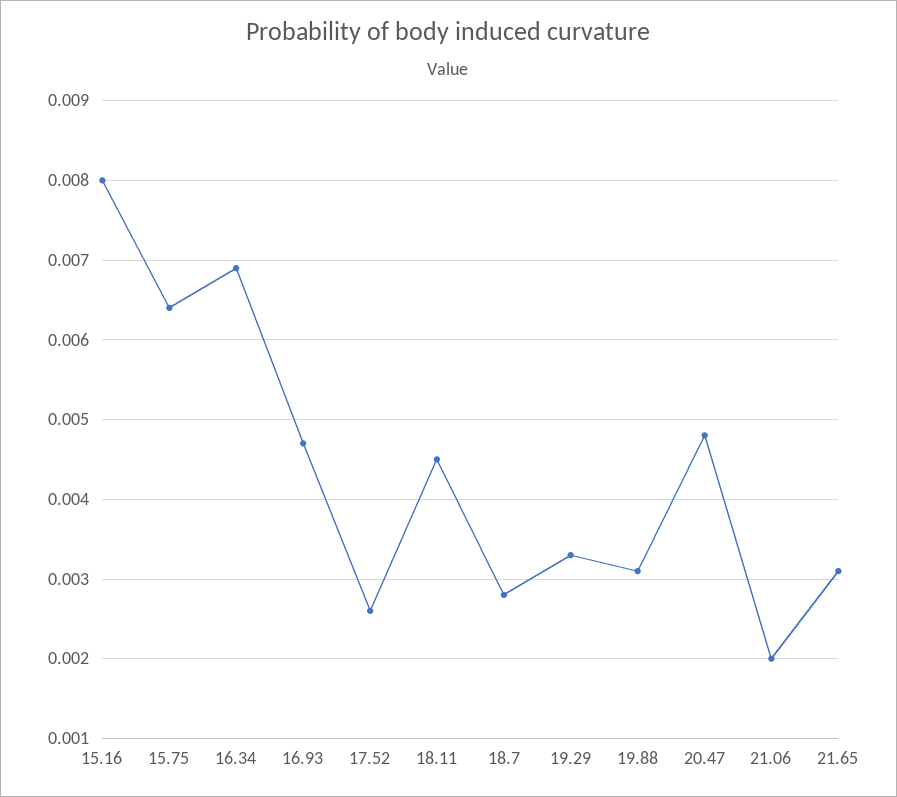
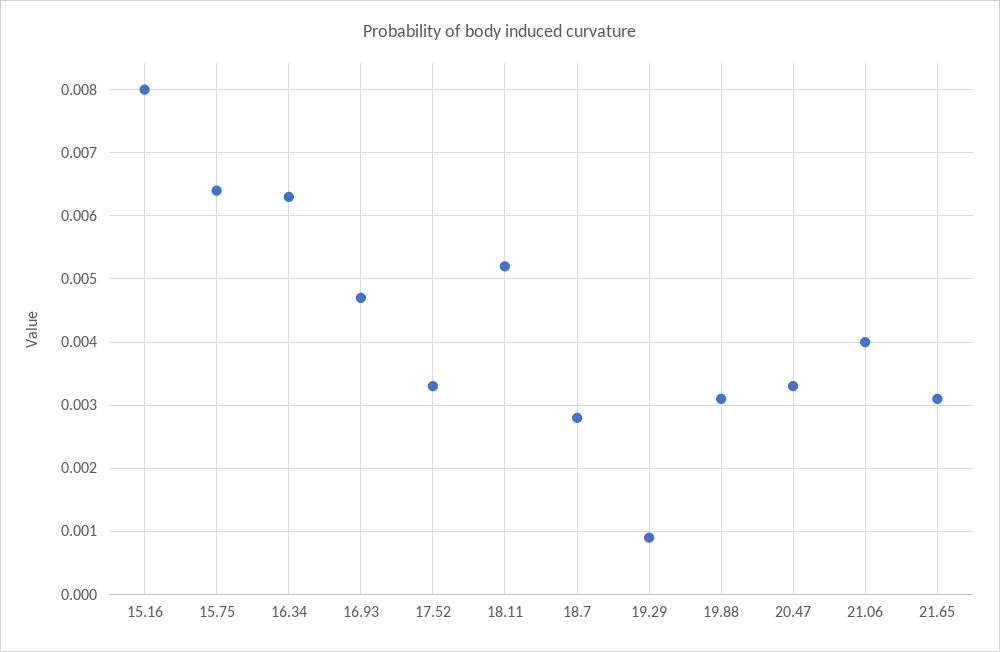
16.34: 0.0069 -> 0.0063
17.52: 0.0026 -> 0.0033
18.11: 0.0045 -> 0.0052
19.29: 0.0033 -> 0.0009
20.47: 0.0048 -> 0.0033
21.06: 0.002 -> 0.004

